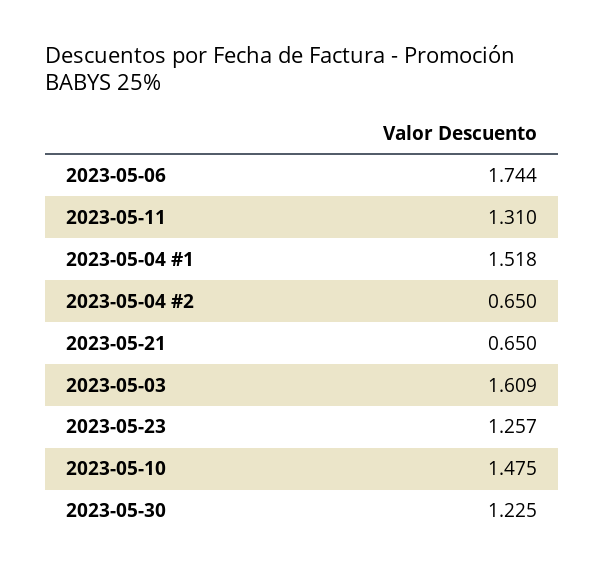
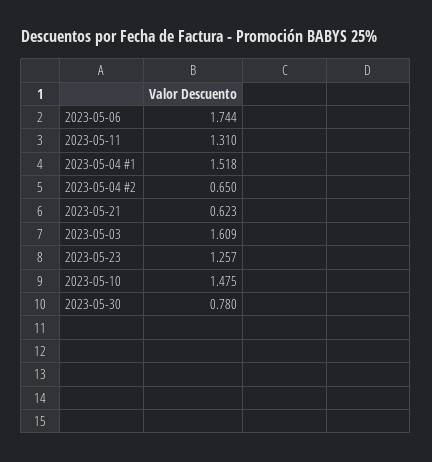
2023-05-21: 0.65 -> 0.623
2023-05-30: 1.225 -> 0.78

